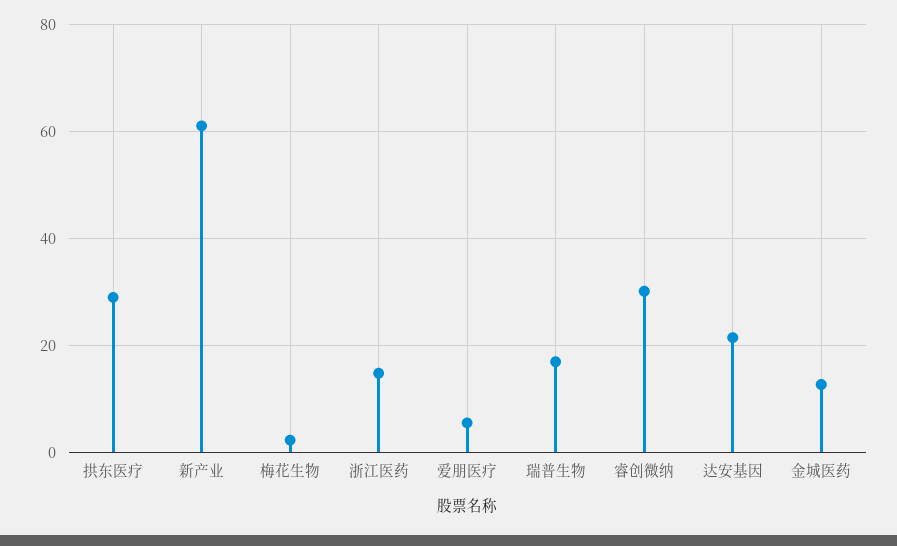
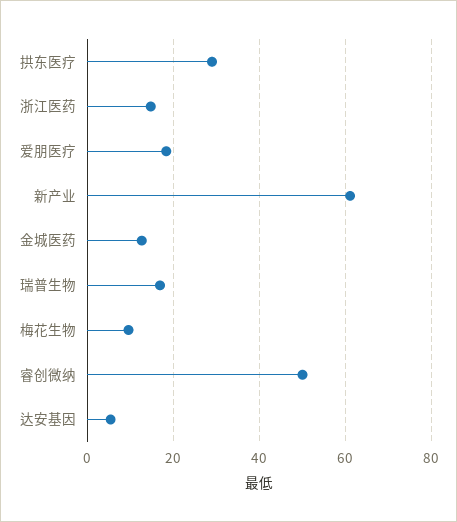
梅花生物: 2 -> 10
爱朋医疗: 6 -> 18
睿创微纳: 30 -> 50
达安基因: 22 -> 6

